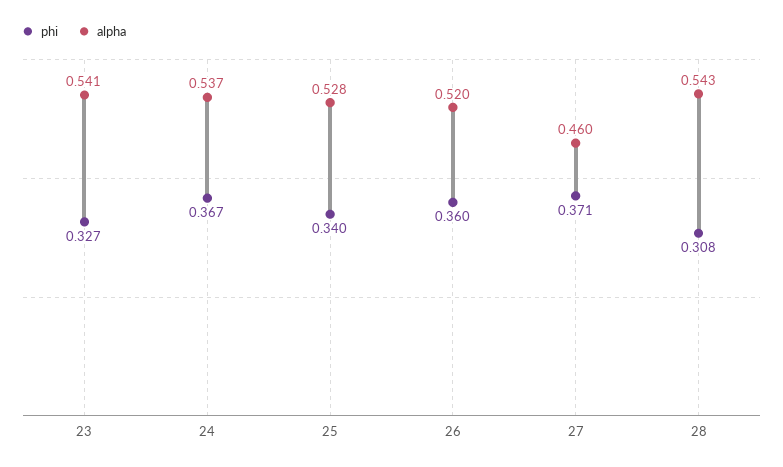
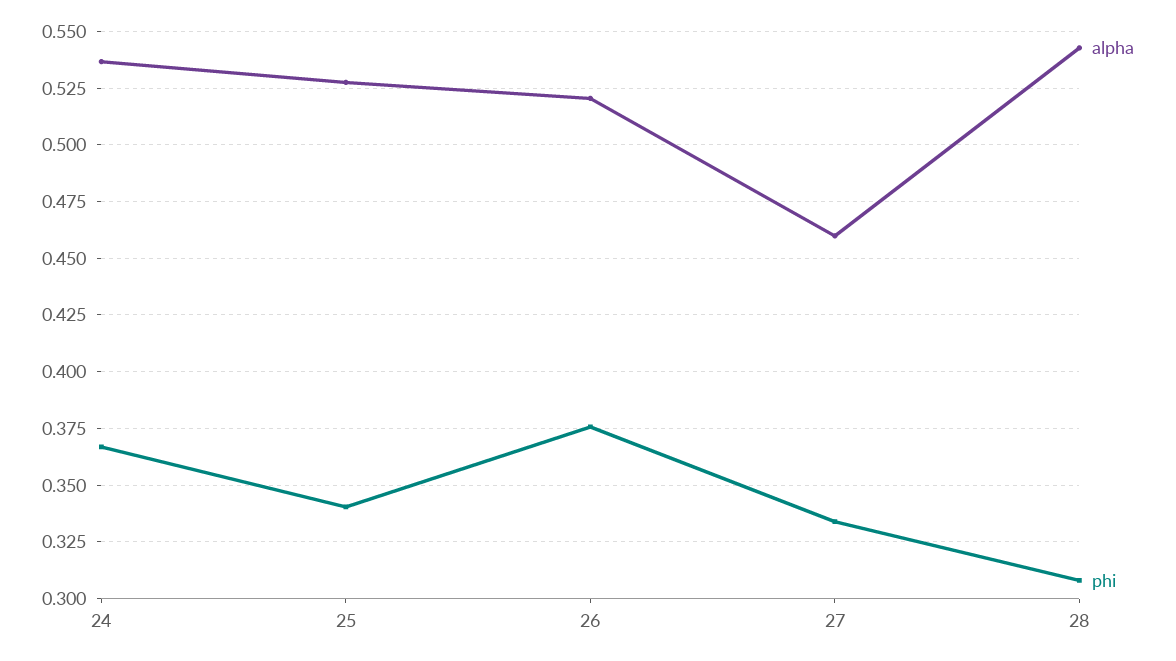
phi, 23: 0.327 -> none
alpha, 23: 0.541 -> none
phi, 26: 0.36 -> 0.375
phi, 27: 0.371 -> 0.335

